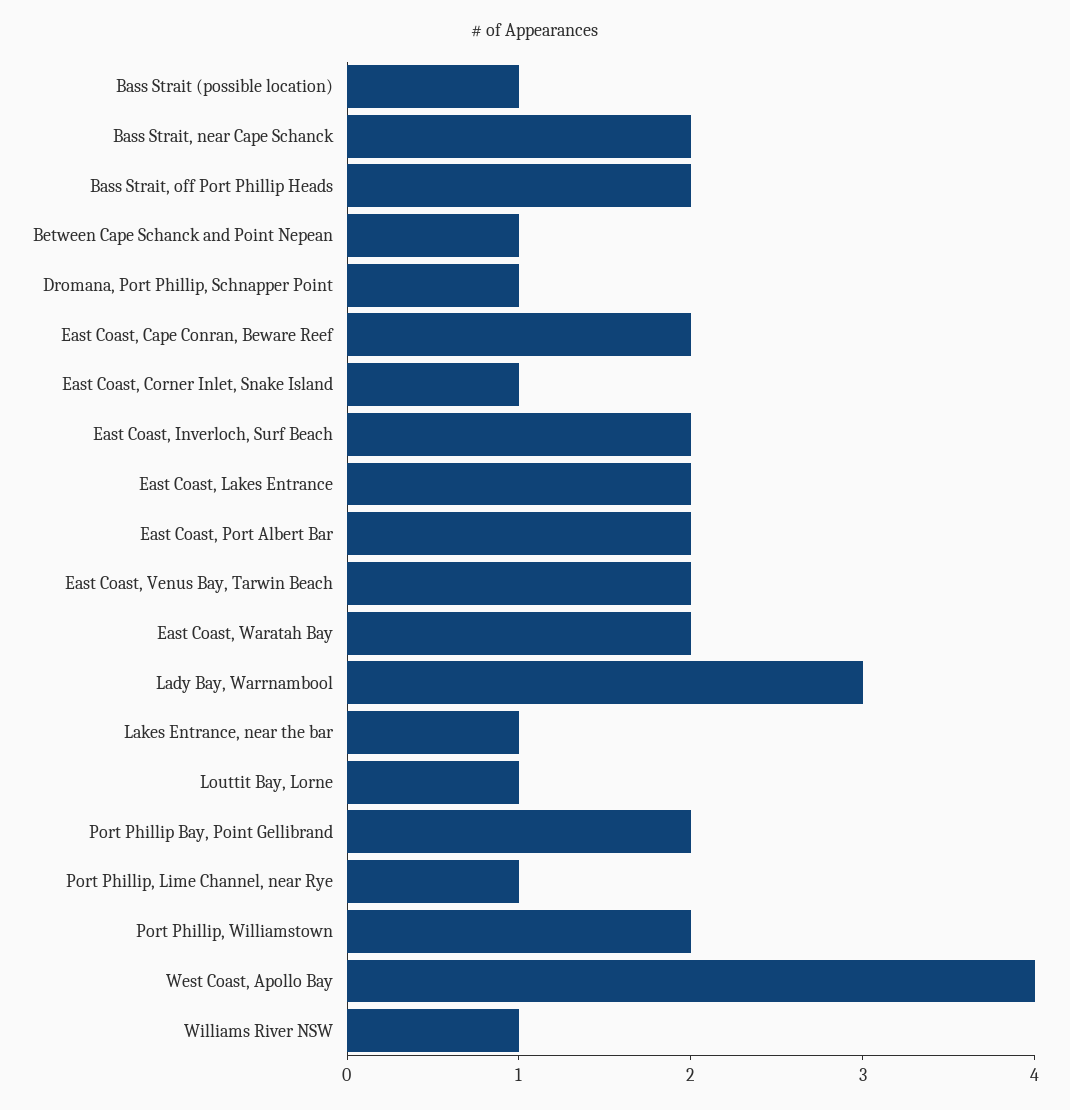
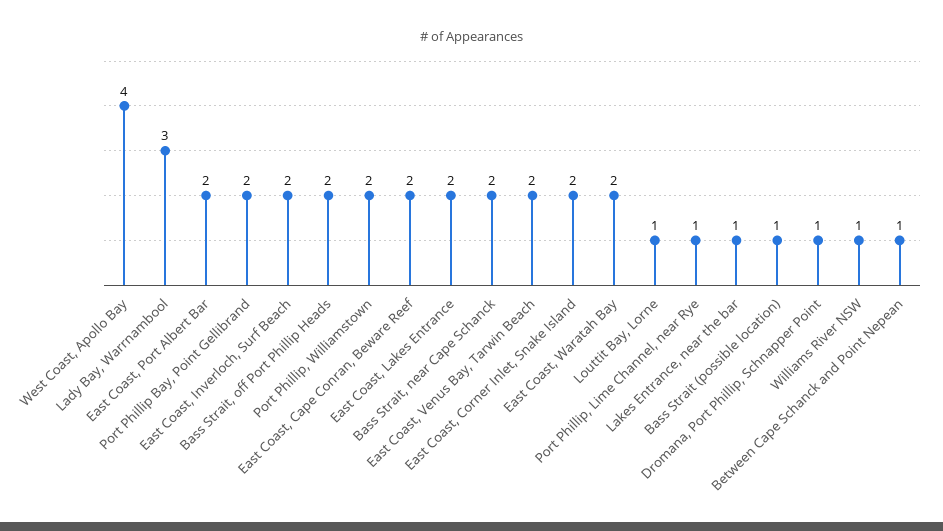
East Coast, Corner Inlet, Snake Island: 1 -> 2

